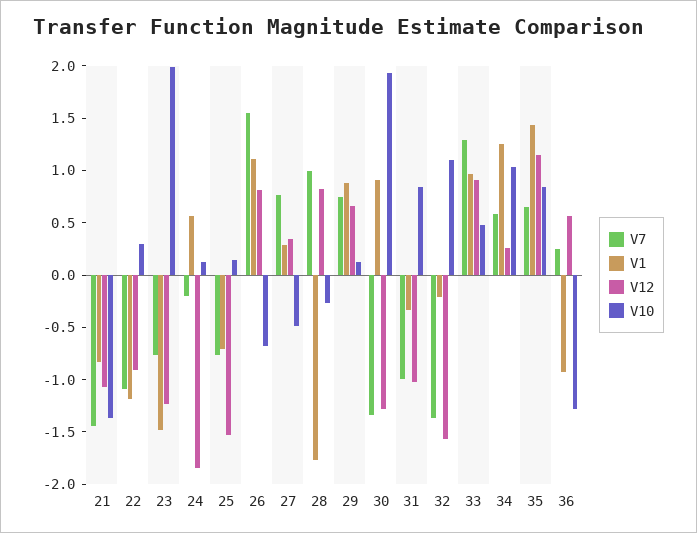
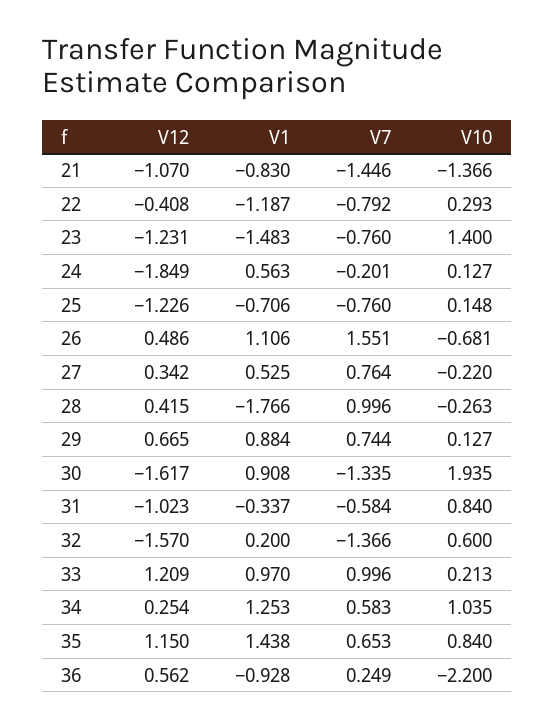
V7, 22: -1.1 -> -0.792
V12, 22: -0.9 -> -0.408
V10, 23: 2 -> 1.4
V12, 25: -1.5 -> -1.226
V12, 26: 0.8 -> 0.486
V1, 27: 0.3 -> 0.525
V10, 27: -0.5 -> -0.22
V12, 28: 0.8 -> 0.415
V12, 30: -1.3 -> -1.617
V7, 31: -1 -> -0.584
V1, 32: -0.2 -> 0.2
V10, 32: 1.1 -> 0.6
V7, 33: 1.3 -> 0.996
V12, 33: 0.9 -> 1.209
V10, 33: 0.5 -> 0.213
V10, 36: -1.3 -> -2.2

